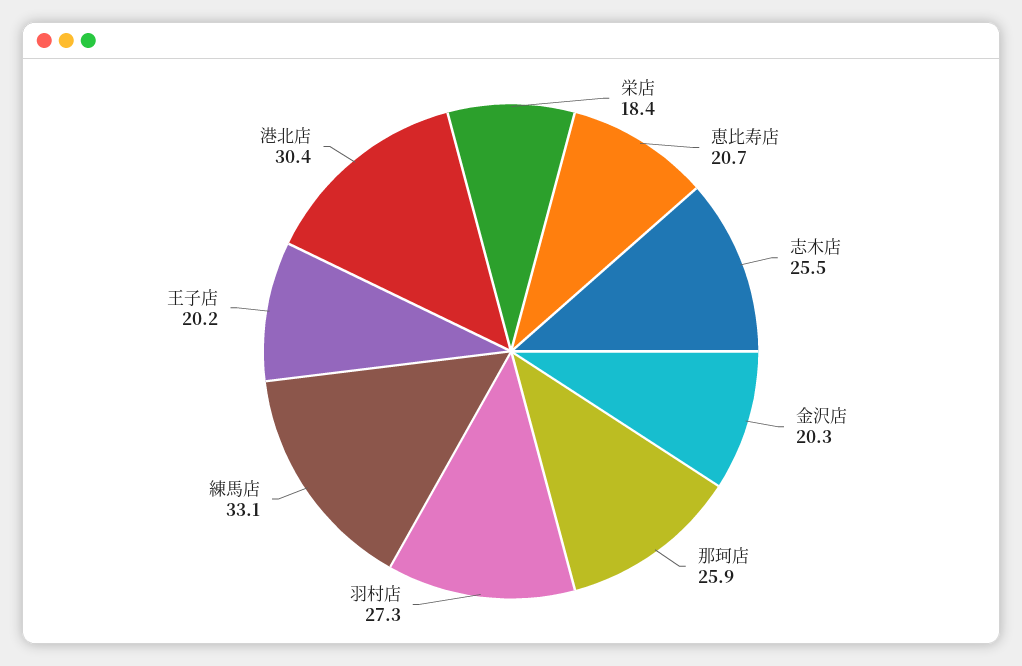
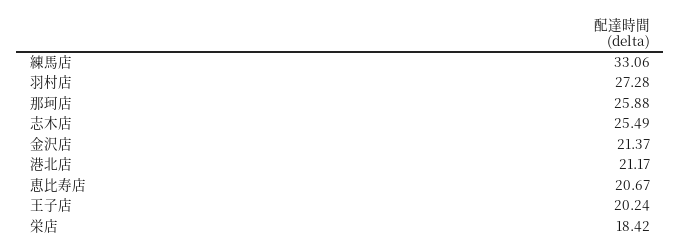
金沢店: 20.3 -> 21.37
港北店: 30.4 -> 21.17

